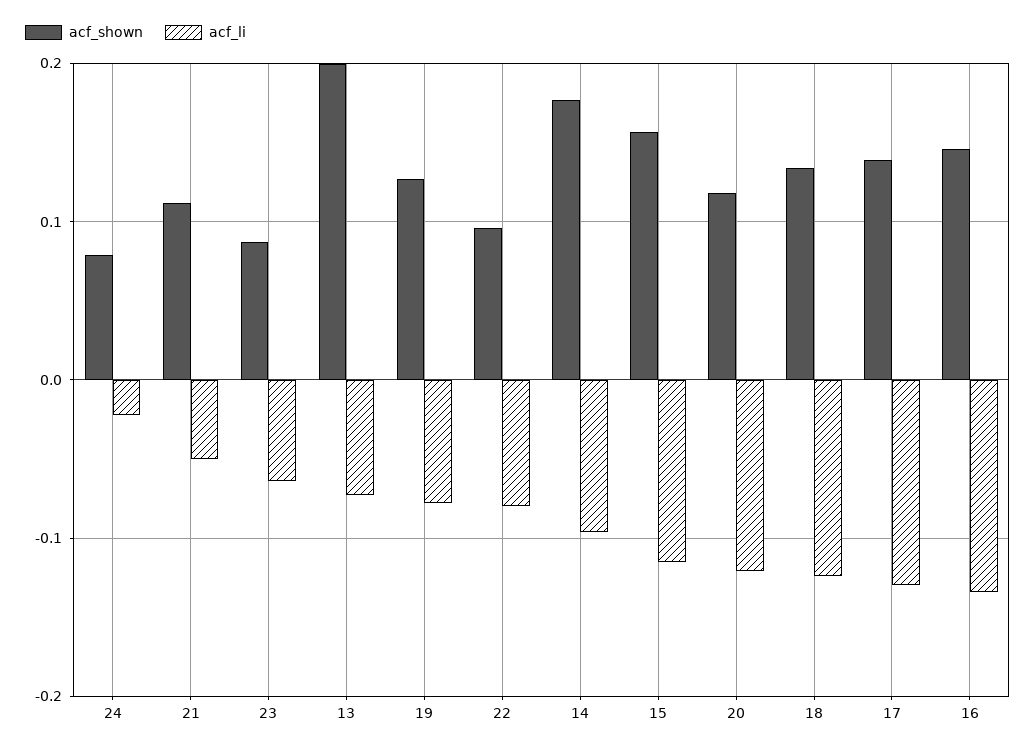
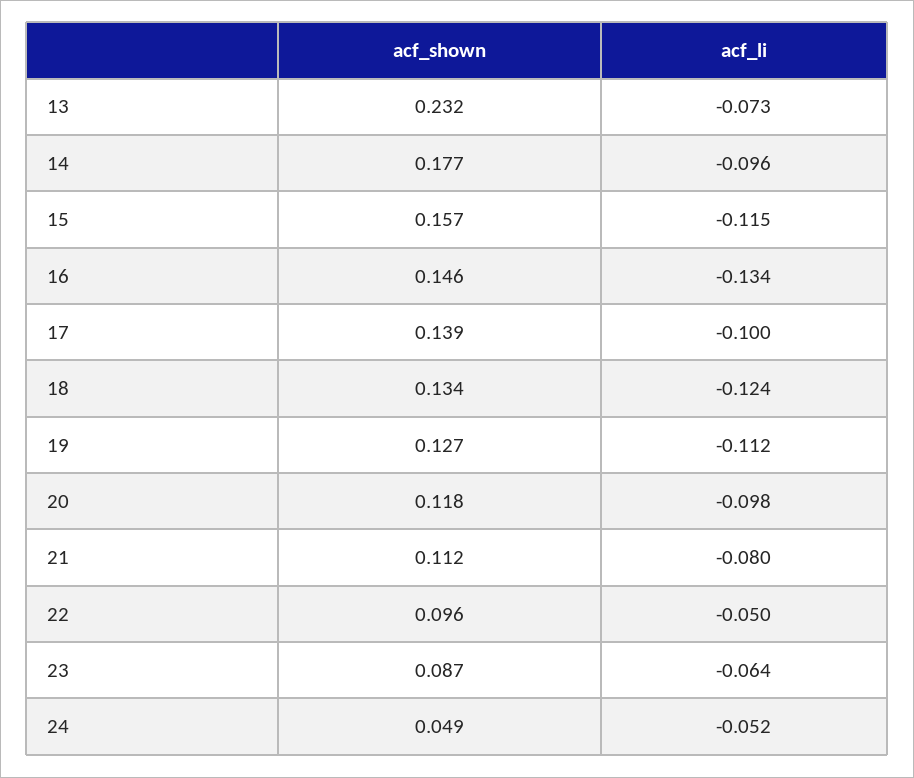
acf_shown, 24: 0.08 -> 0.049
acf_li, 24: -0.02 -> -0.052
acf_li, 21: -0.05 -> -0.08
acf_shown, 13: 0.2 -> 0.232
acf_li, 19: -0.08 -> -0.112
acf_li, 22: -0.08 -> -0.05
acf_li, 20: -0.12 -> -0.098
acf_li, 17: -0.13 -> -0.1

